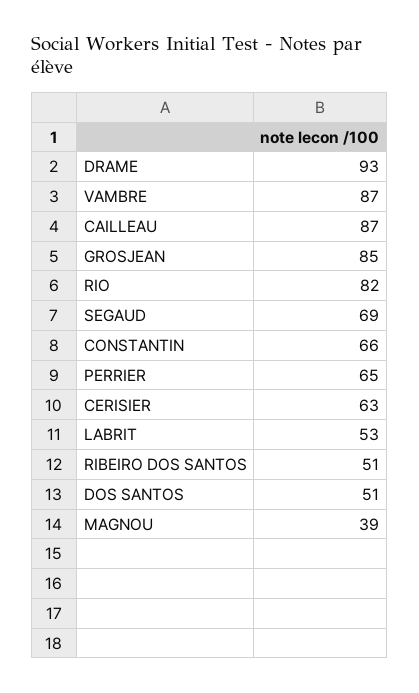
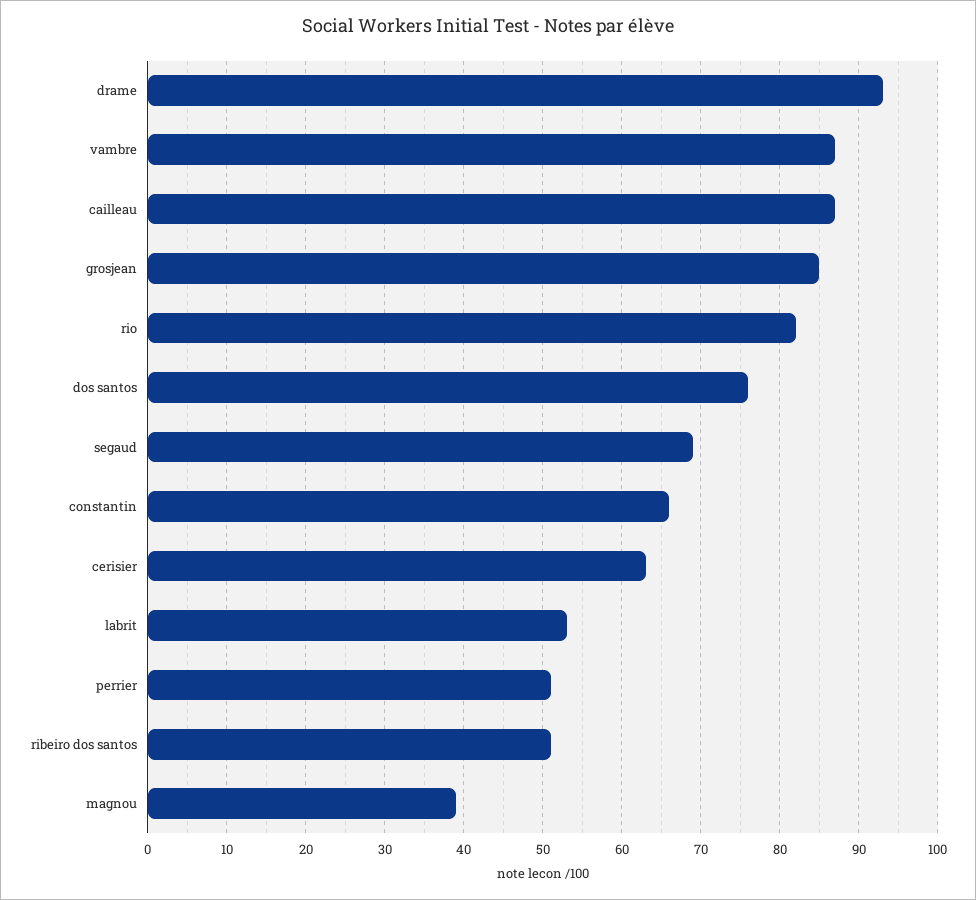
PERRIER: 65 -> 51
DOS SANTOS: 51 -> 76

